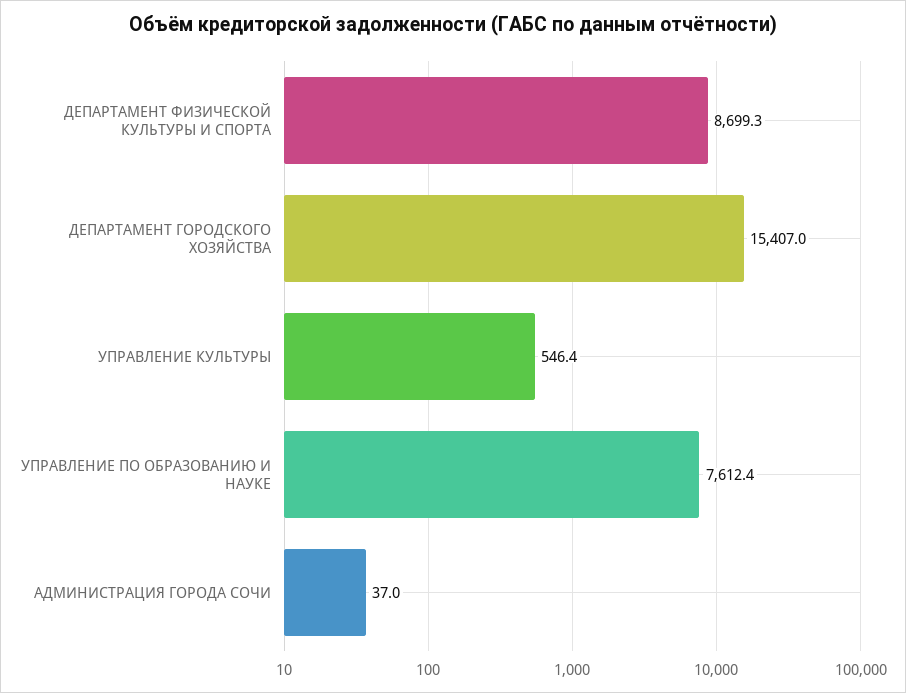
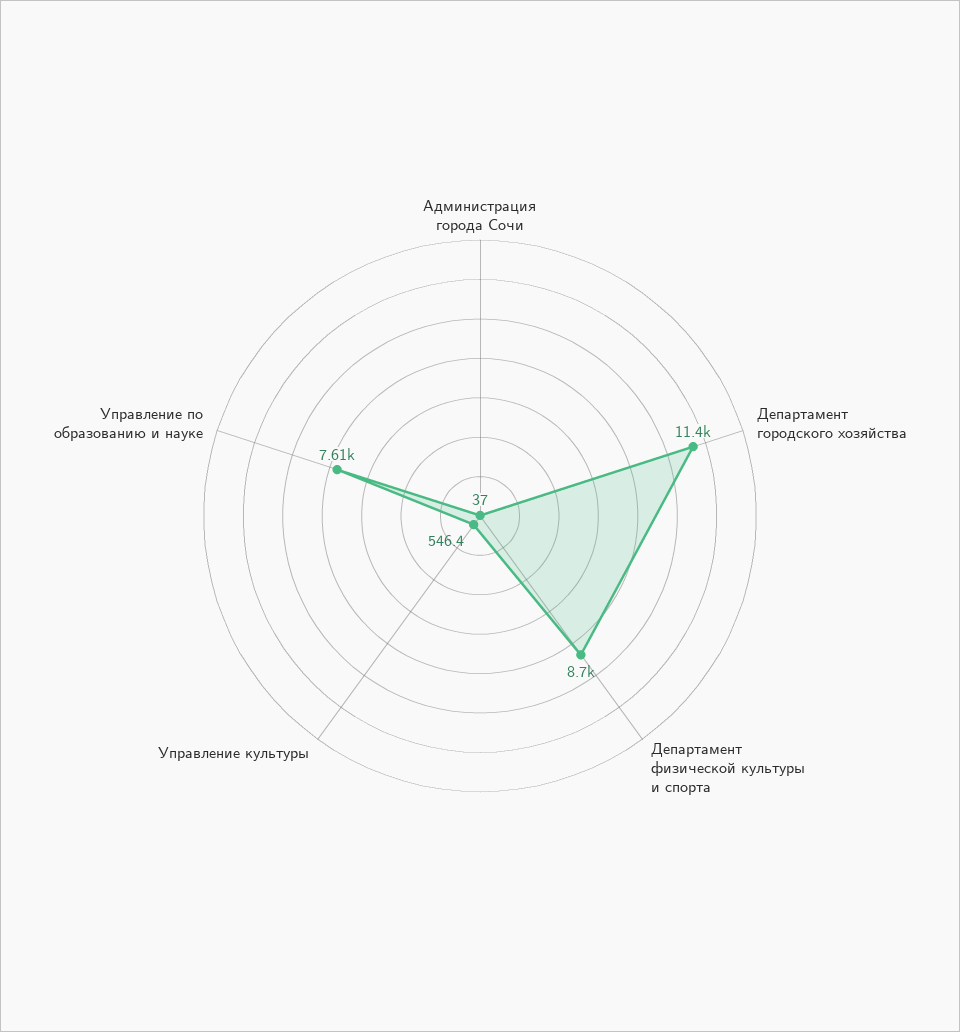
ДЕПАРТАМЕНТ ГОРОДСКОГО ХОЗЯЙСТВА: 15407 -> 11400

